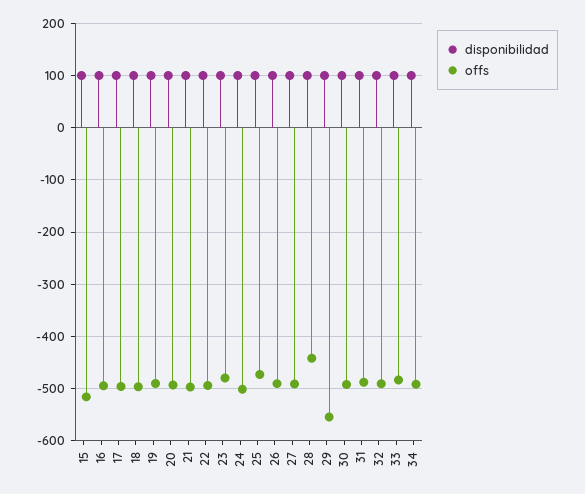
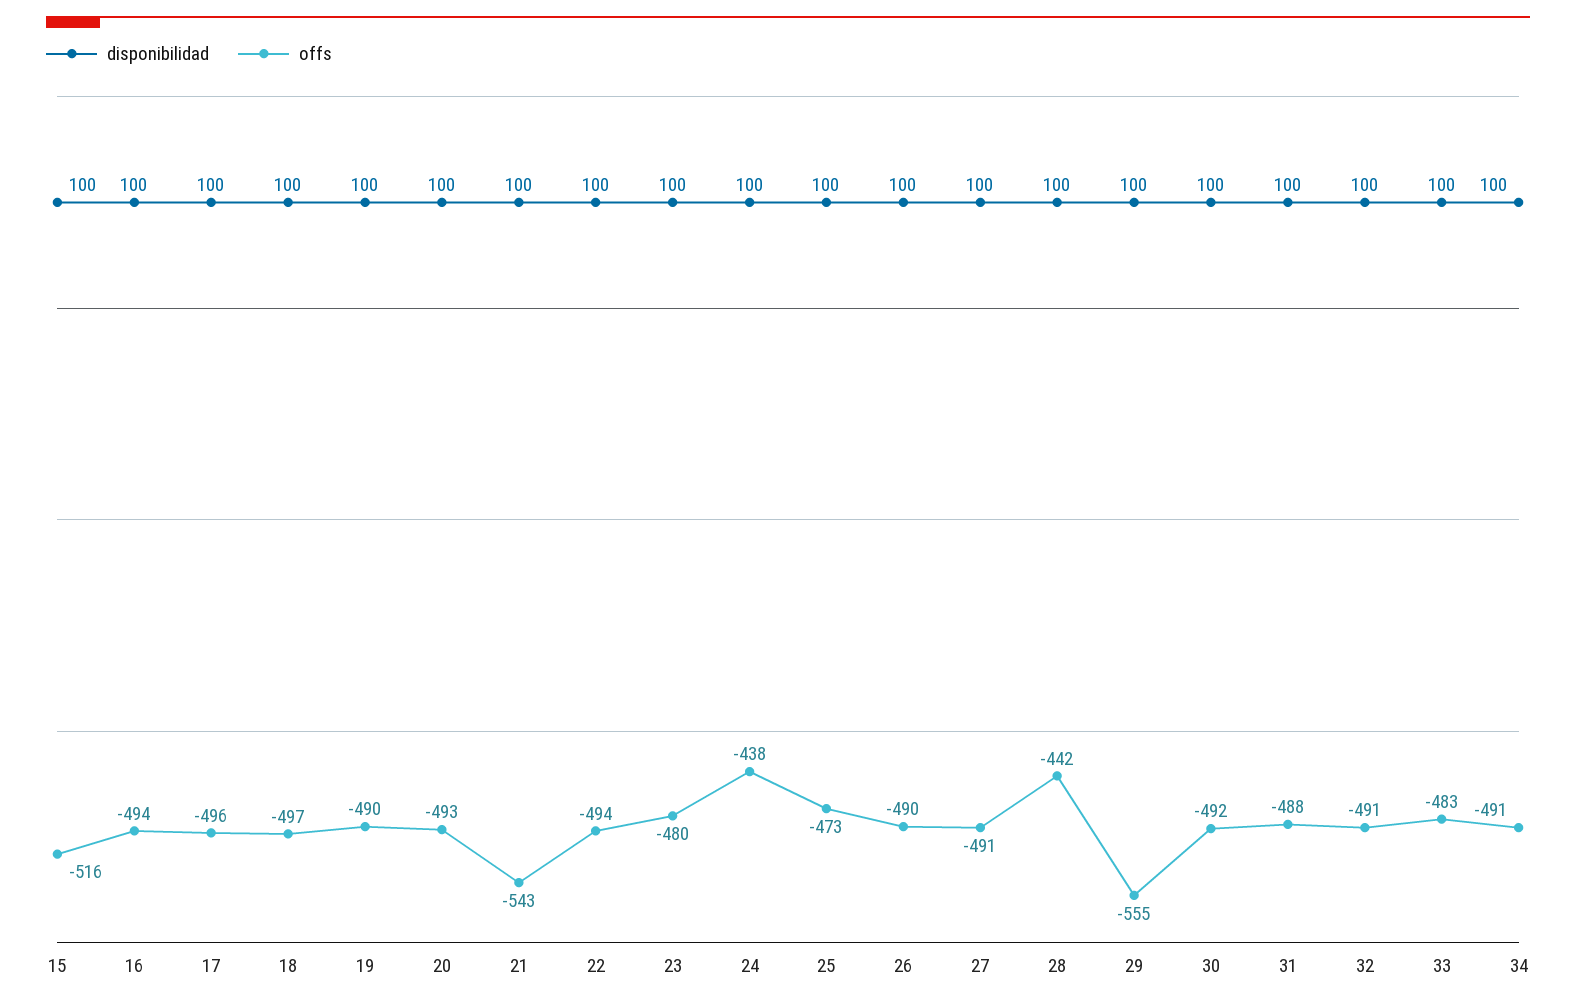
offs, 21: -500 -> -543
offs, 24: -500 -> -438

